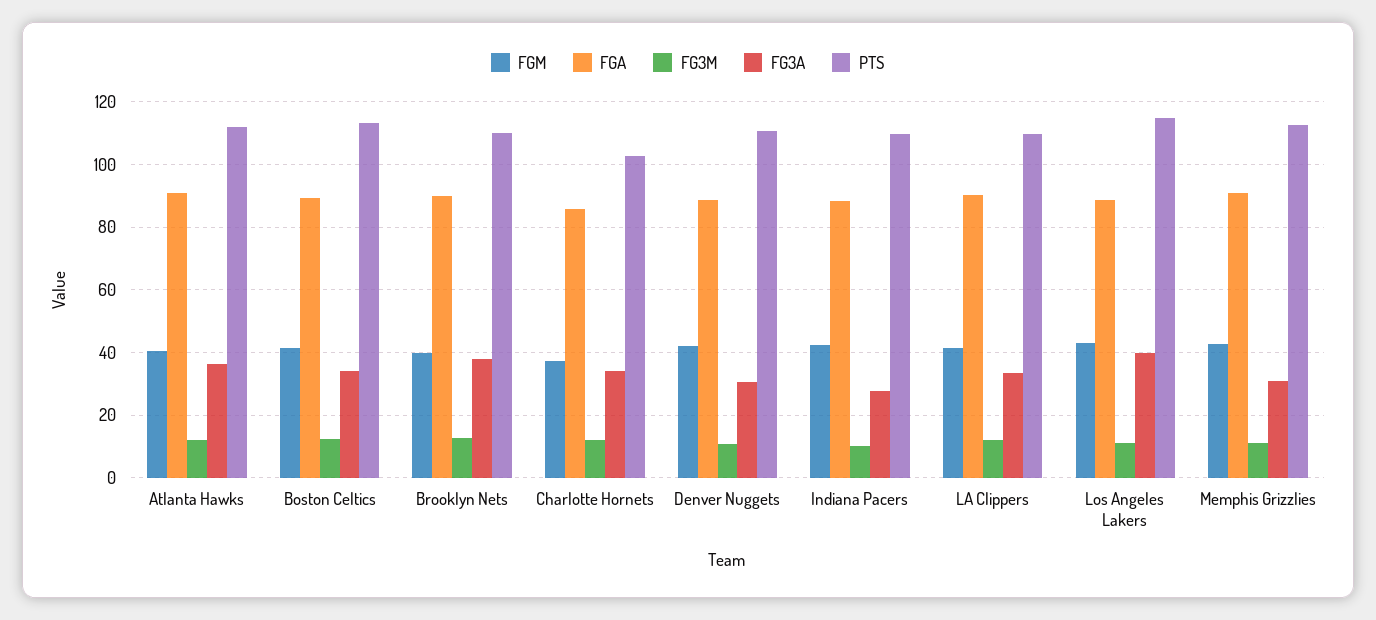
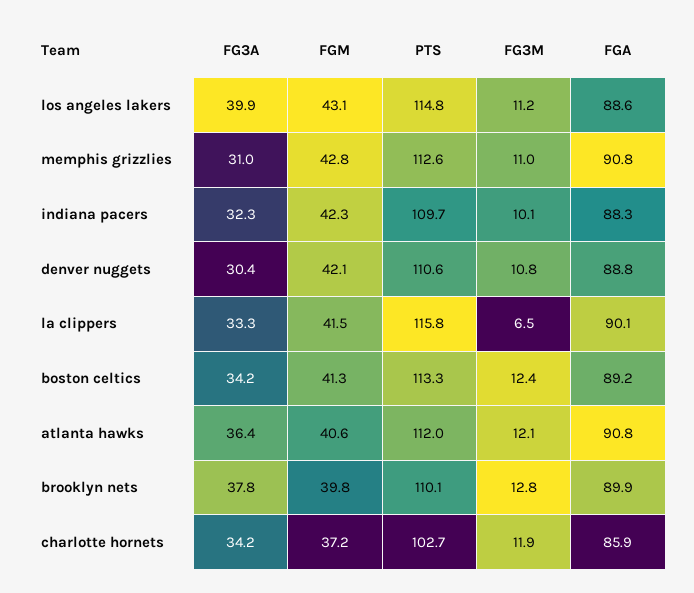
FG3A, Indiana Pacers: 28 -> 32.3
FG3M, LA Clippers: 12 -> 6.5
PTS, LA Clippers: 110 -> 115.8

